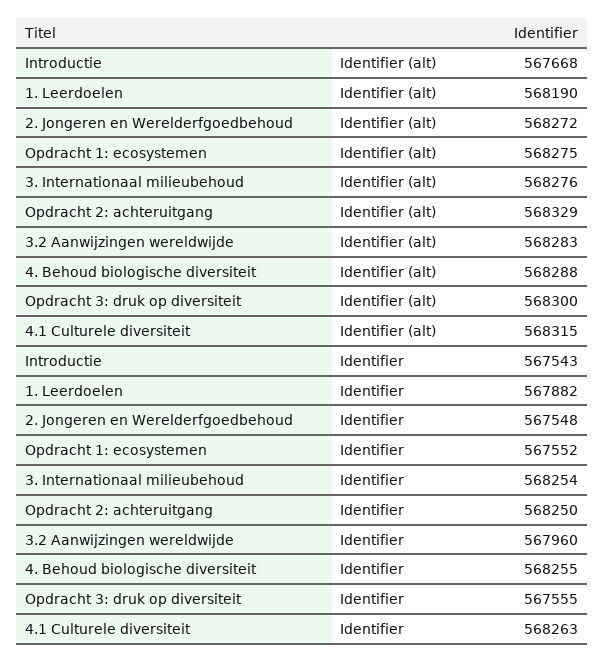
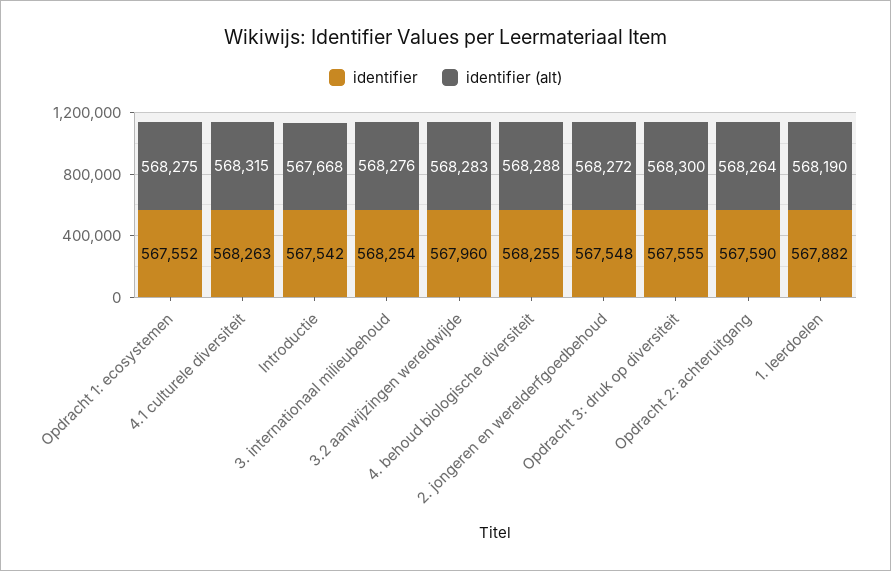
Identifier (alt), Opdracht 2: achteruitgang: 568329 -> 568264
Identifier, Introductie: 567543 -> 567542
Identifier, Opdracht 2: achteruitgang: 568250 -> 567590

